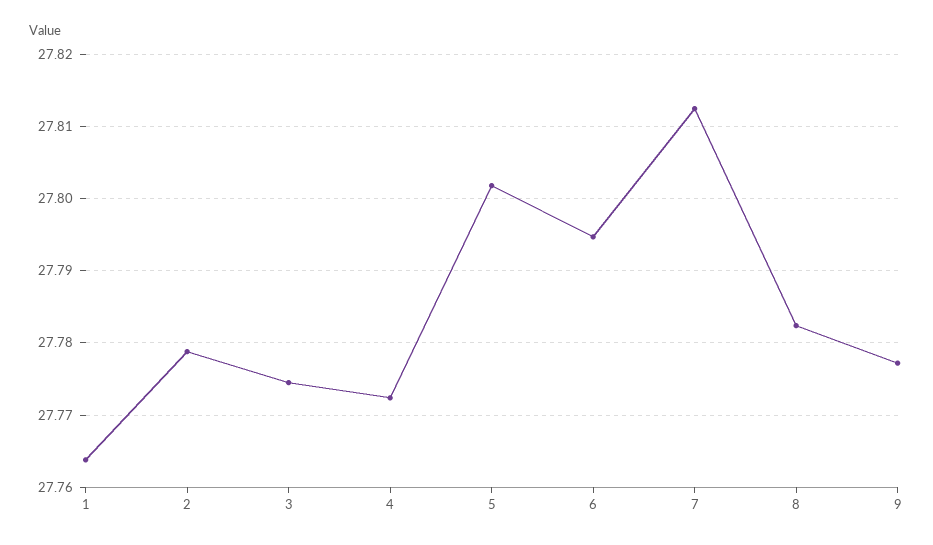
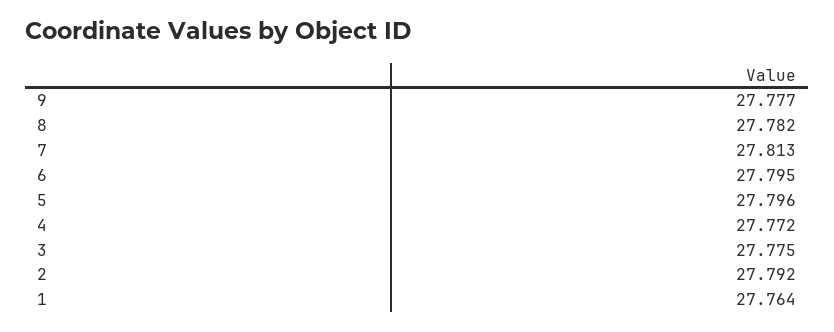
2: 27.779 -> 27.792
5: 27.802 -> 27.796

